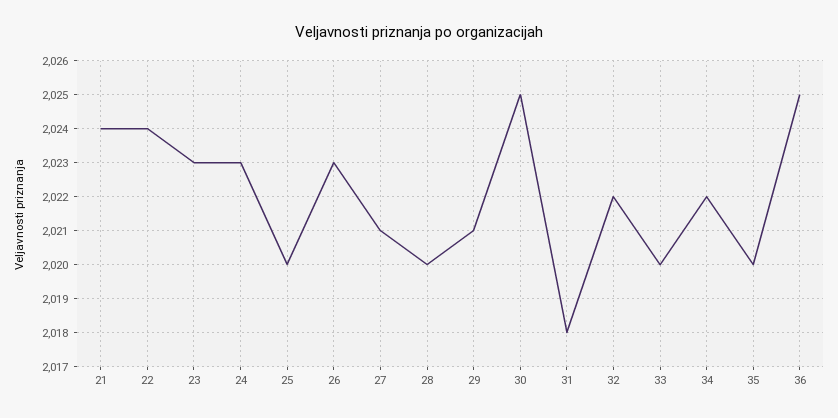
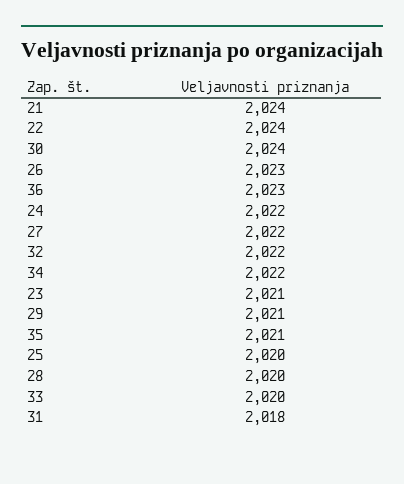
23: 2023 -> 2021
24: 2023 -> 2022
27: 2021 -> 2022
30: 2025 -> 2024
35: 2020 -> 2021
36: 2025 -> 2023

